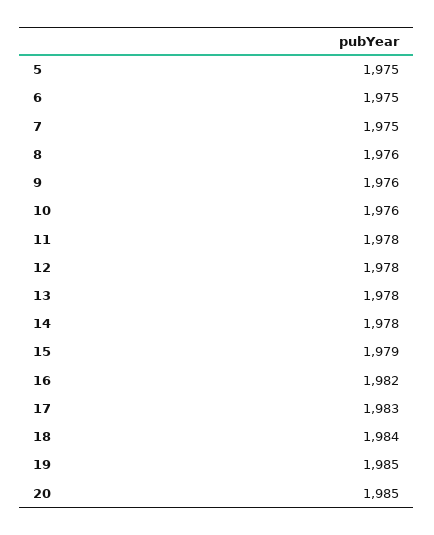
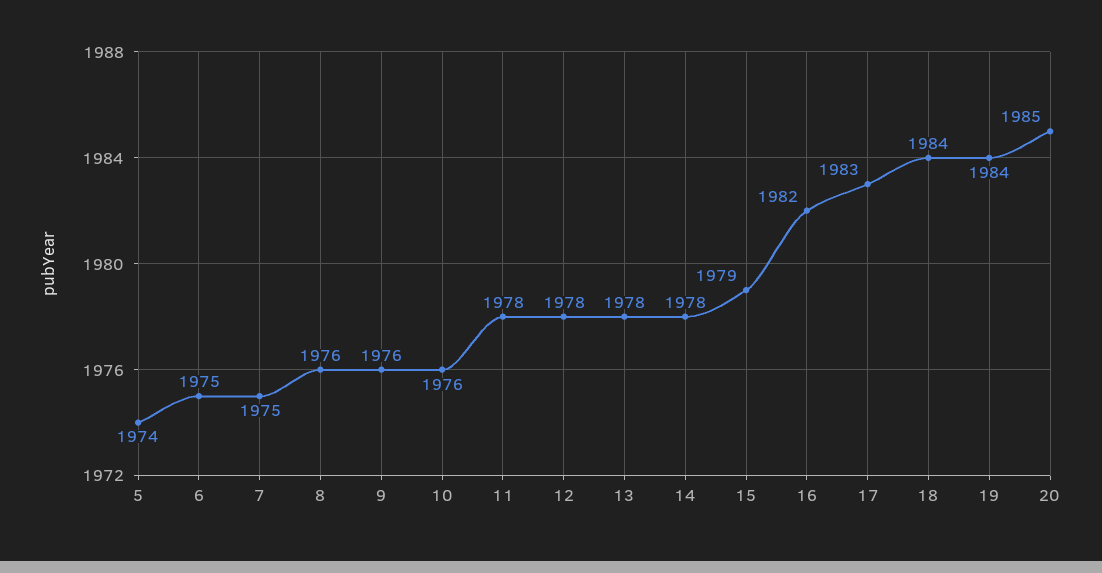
5: 1975 -> 1974
19: 1985 -> 1984

